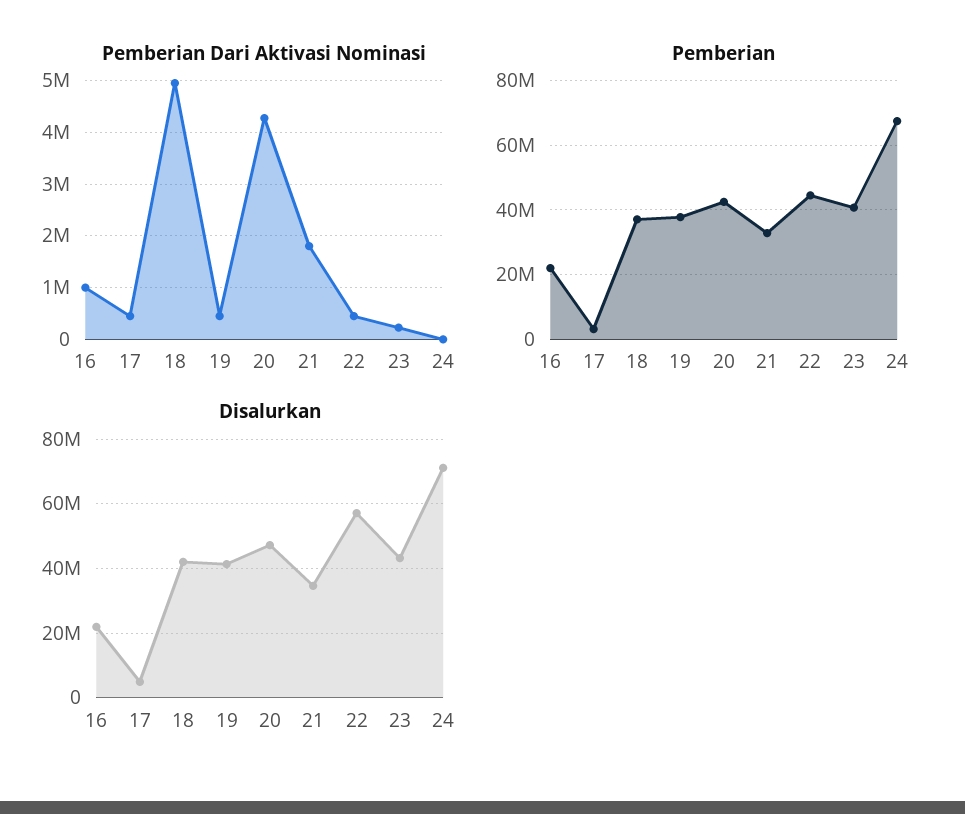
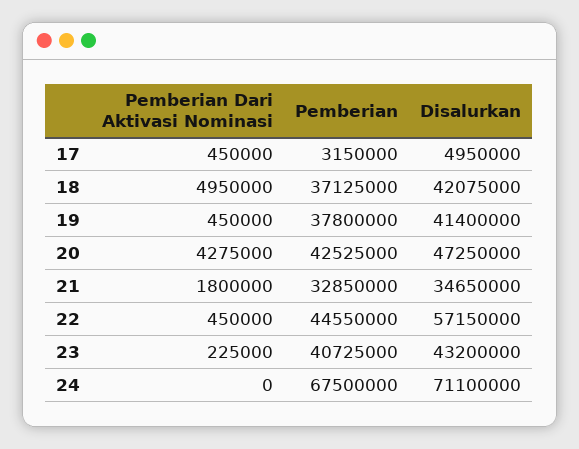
Pemberian Dari Aktivasi Nominasi, 16: 1000000 -> none
Pemberian, 16: 22000000 -> none
Disalurkan, 16: 22000000 -> none

